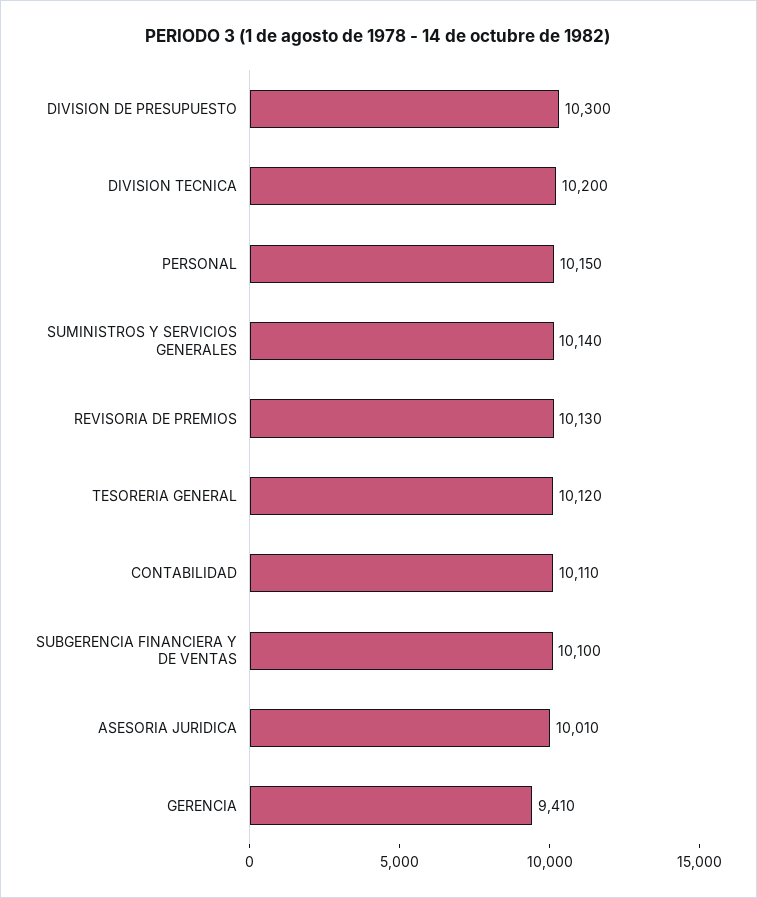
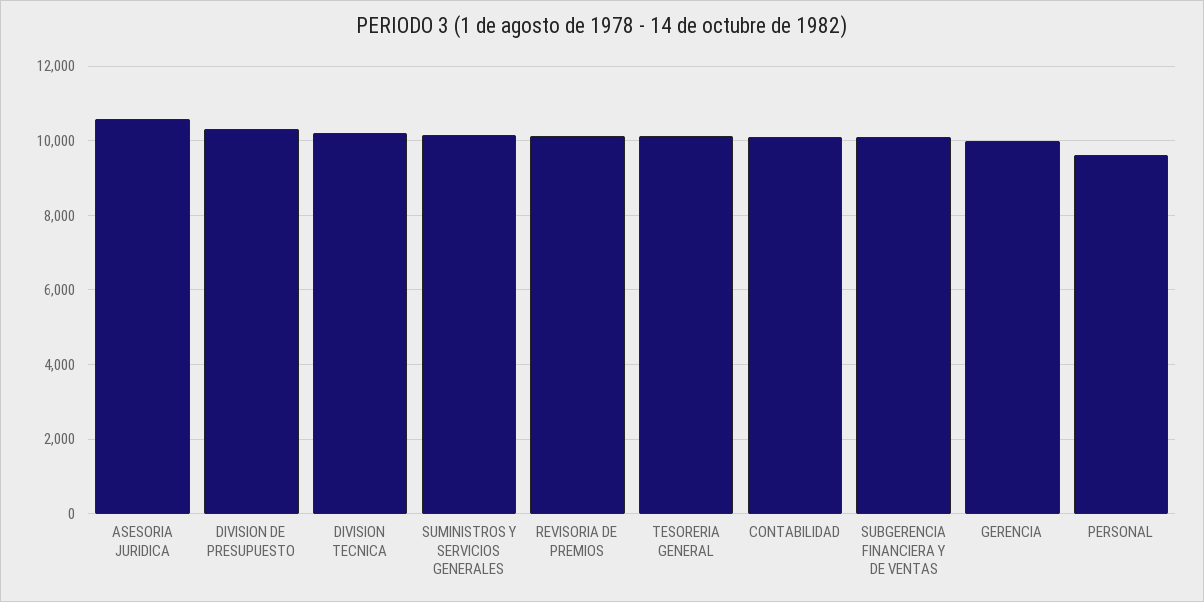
PERSONAL: 10150 -> 9600
ASESORIA JURIDICA: 10010 -> 10600
GERENCIA: 9410 -> 10000

